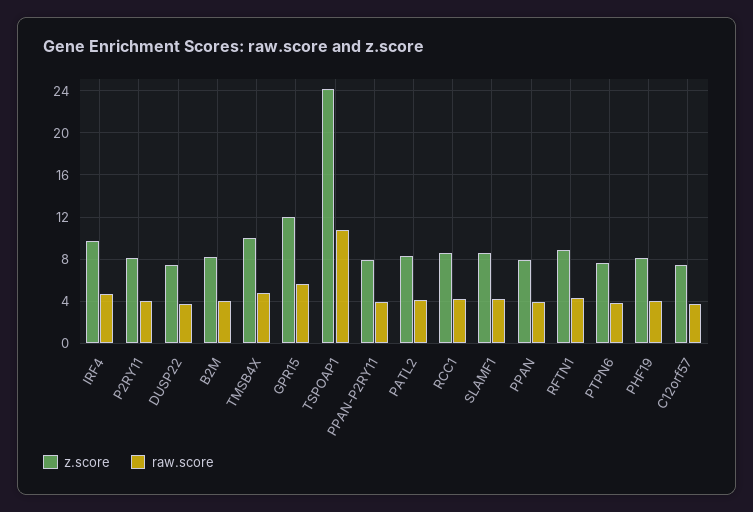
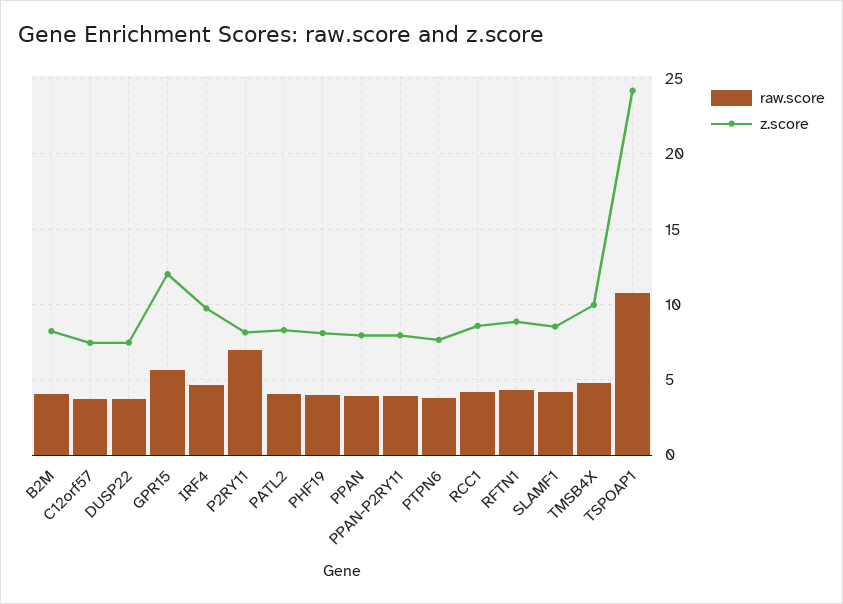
raw.score, P2RY11: 4 -> 7

